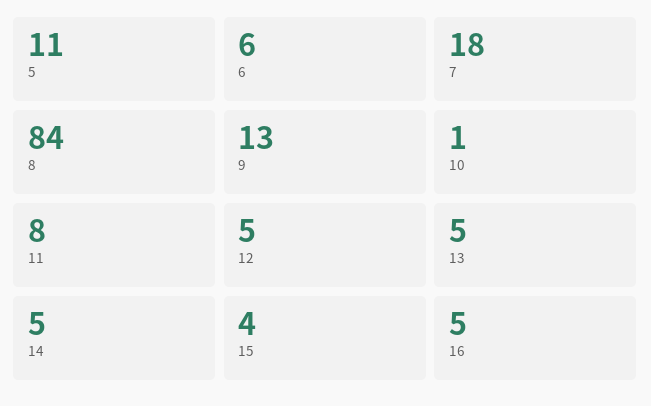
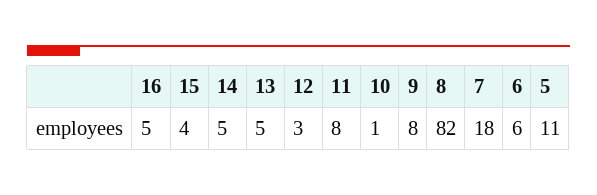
8: 84 -> 82
9: 13 -> 8
12: 5 -> 3

